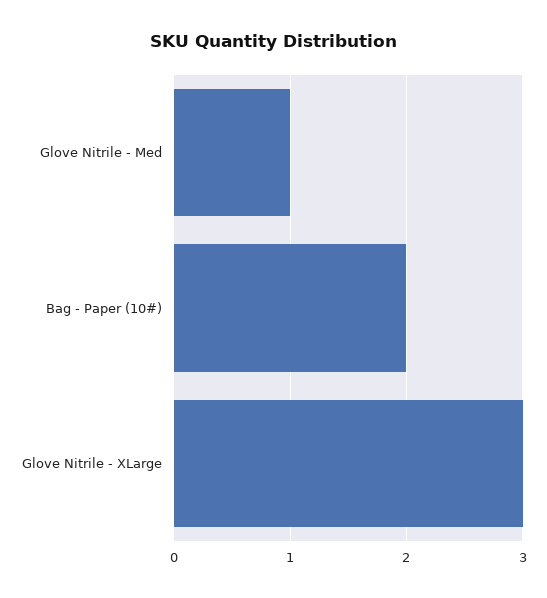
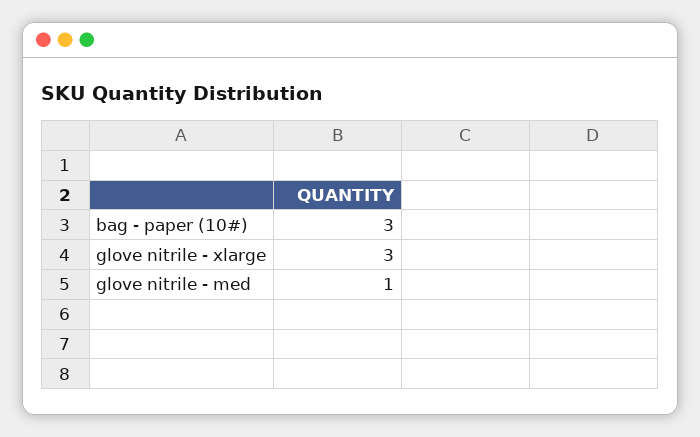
Bag - Paper (10#): 2 -> 3

